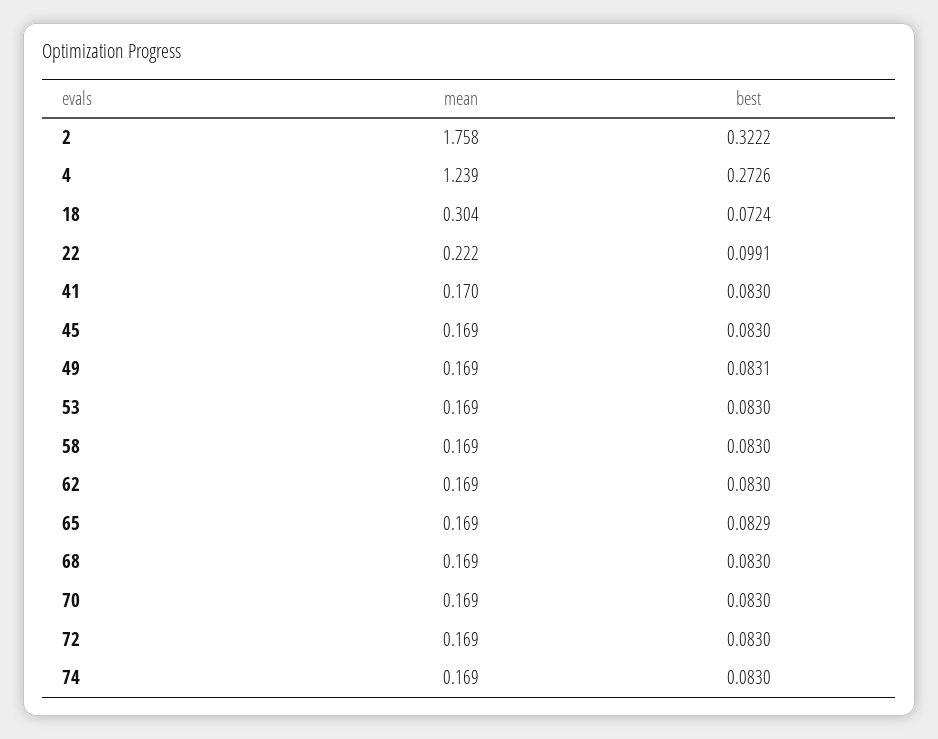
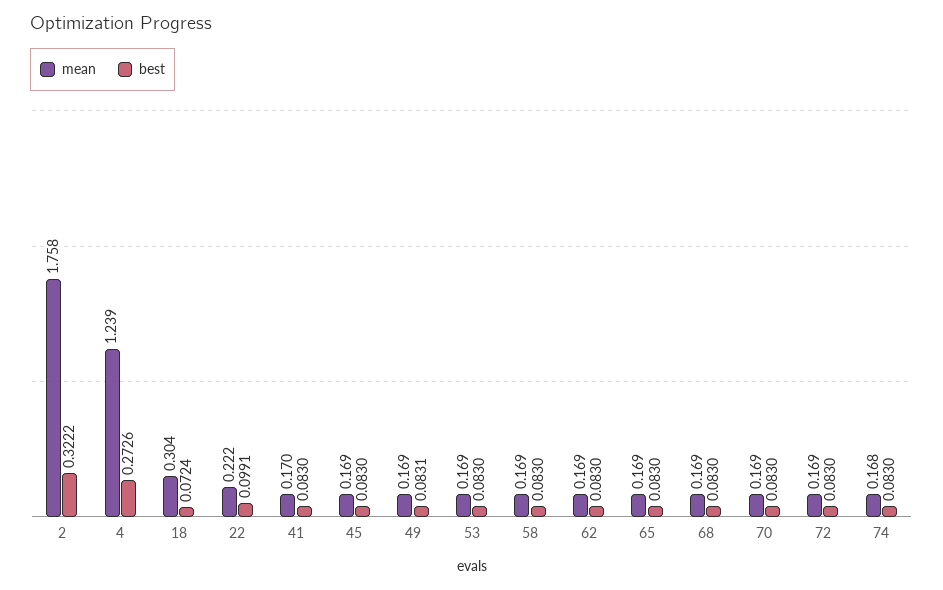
best, 65: 0.0829 -> 0.083
mean, 74: 0.169 -> 0.168

